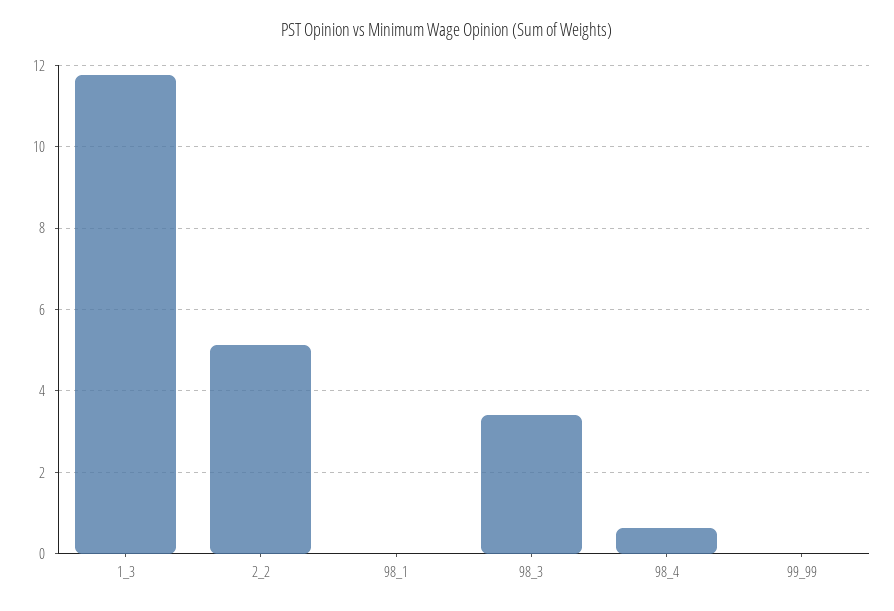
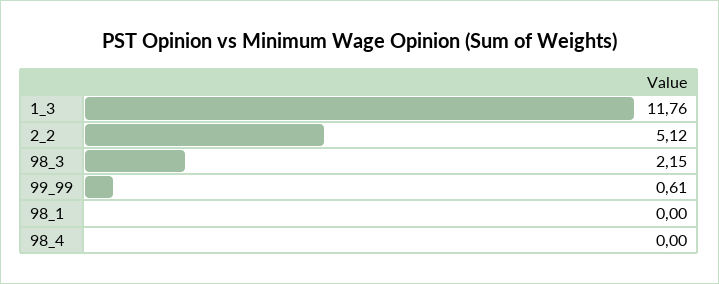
98_3: 3.4 -> 2.15
98_4: 0.6 -> 0
99_99: 0 -> 0.61

